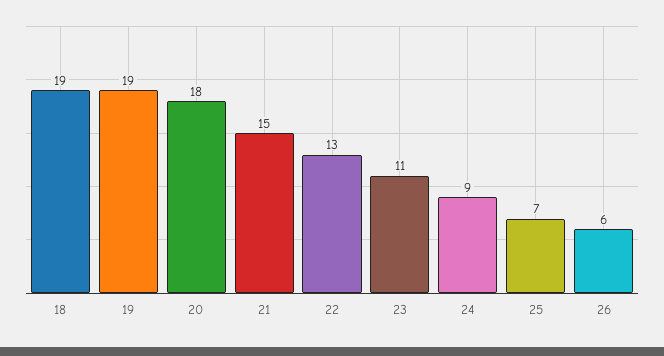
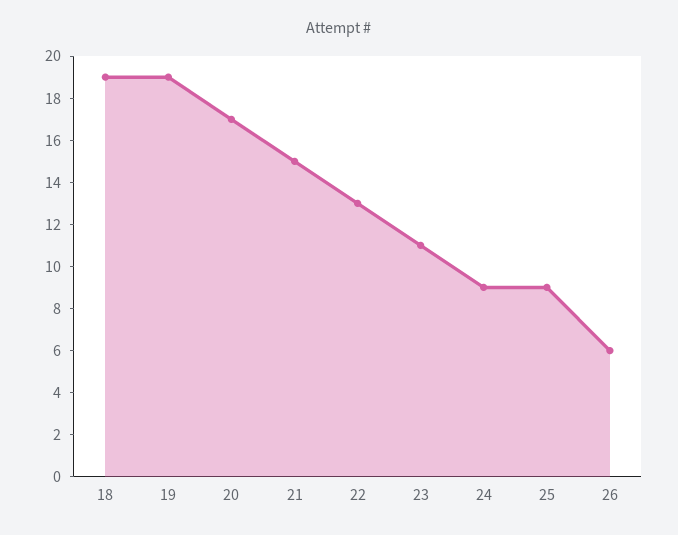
20: 18 -> 17
25: 7 -> 9

